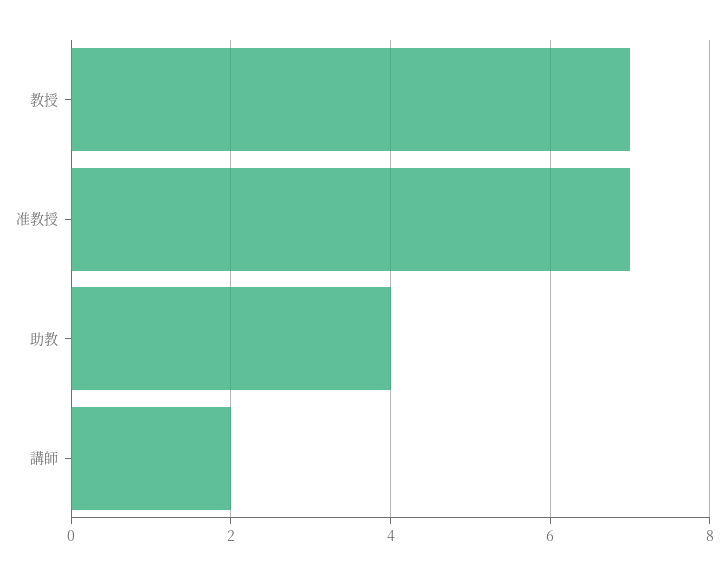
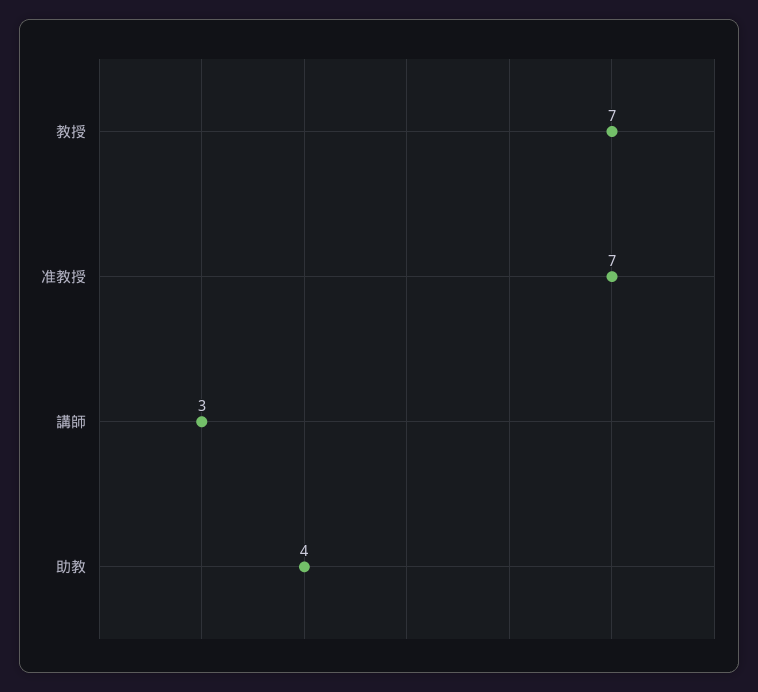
講師: 2 -> 3

